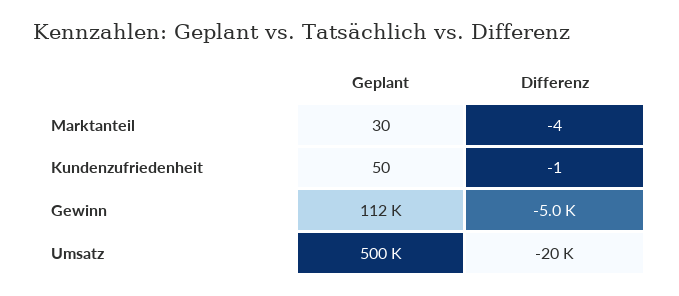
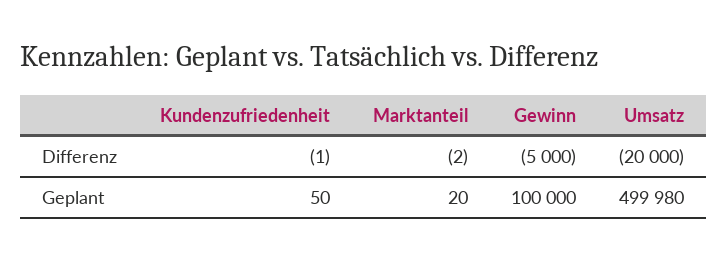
Geplant, Marktanteil: 30 -> 20
Differenz, Marktanteil: -4 -> -2
Geplant, Gewinn: 112000 -> 100000

